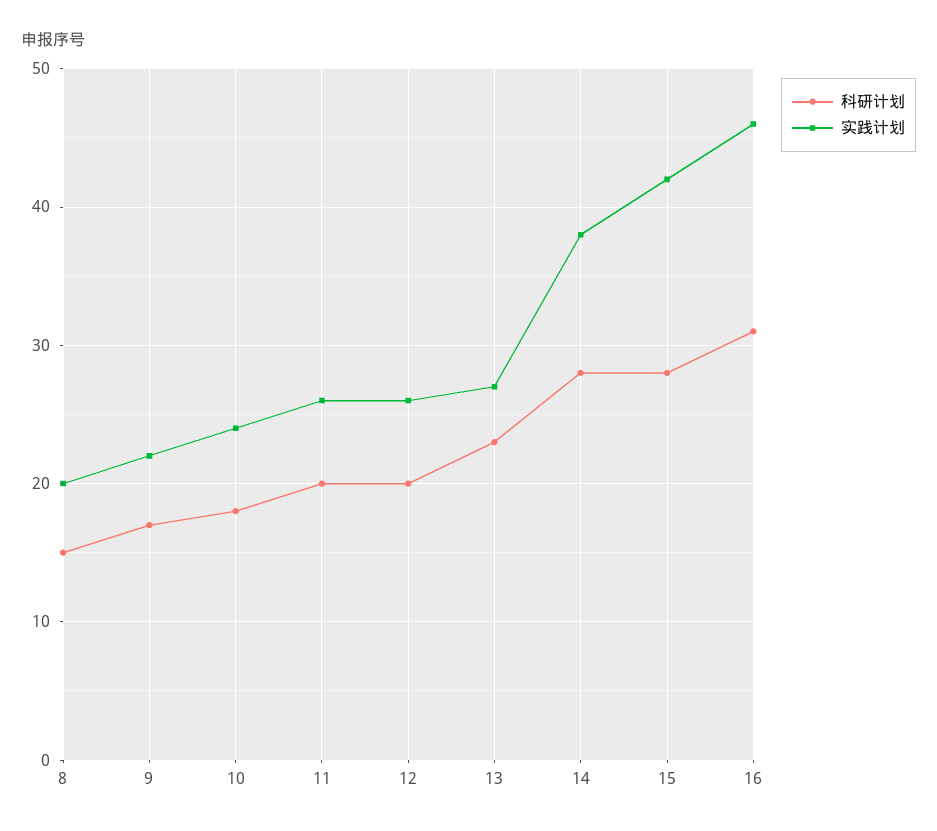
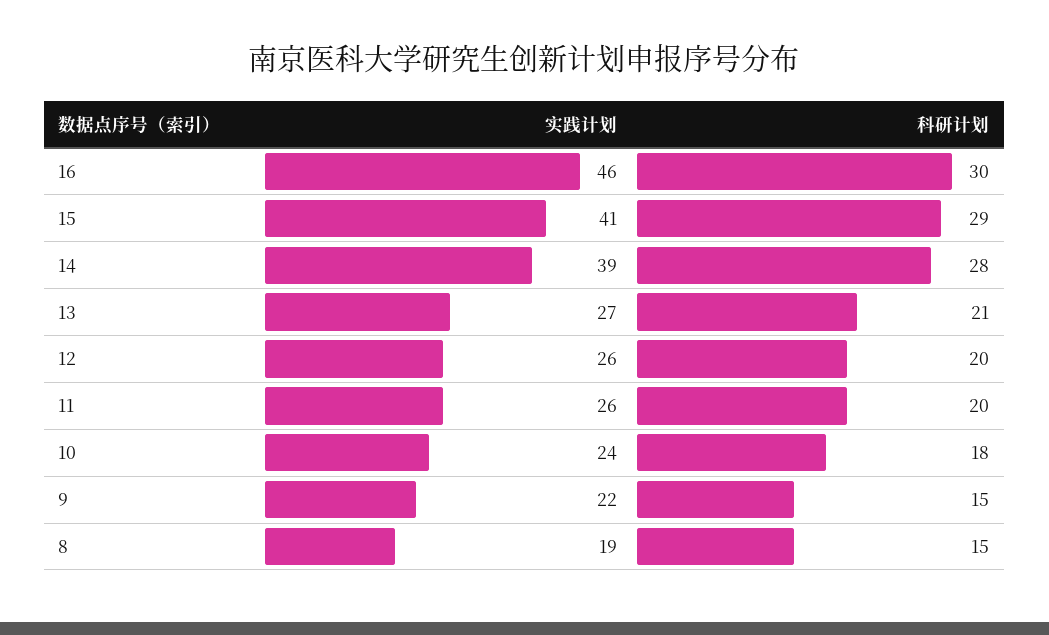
实践计划, 8: 20 -> 19
科研计划, 9: 17 -> 15
科研计划, 13: 23 -> 21
实践计划, 14: 38 -> 39
科研计划, 15: 28 -> 29
实践计划, 15: 42 -> 41
科研计划, 16: 31 -> 30

